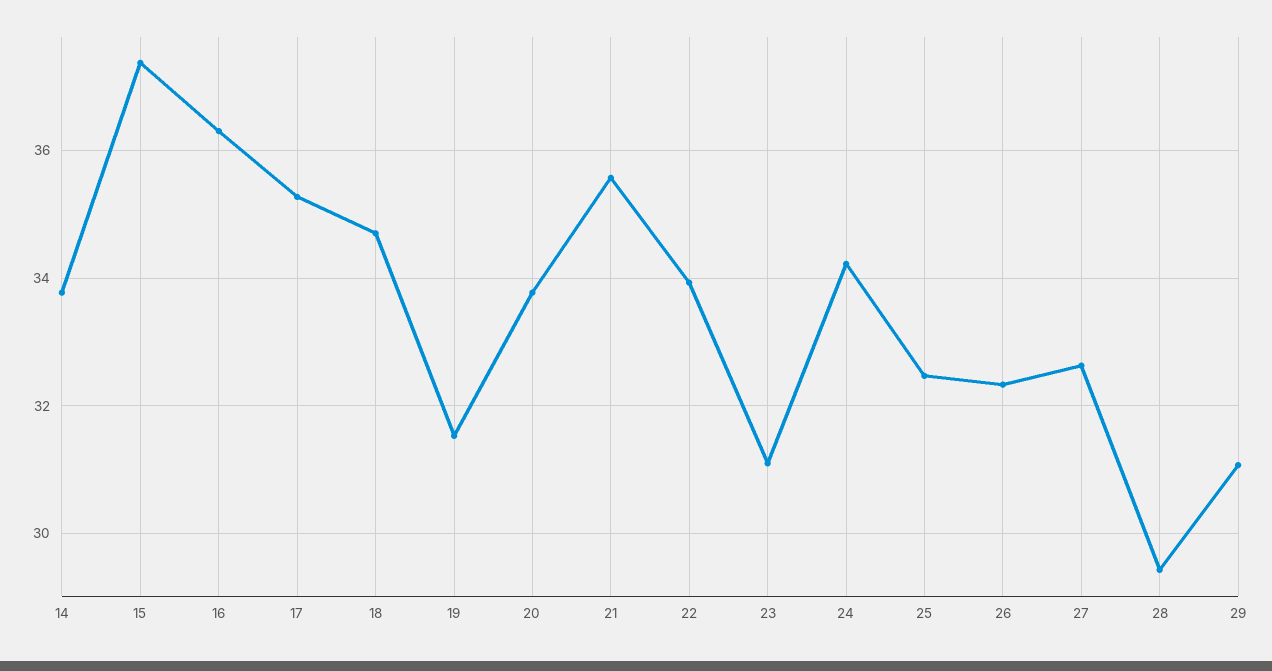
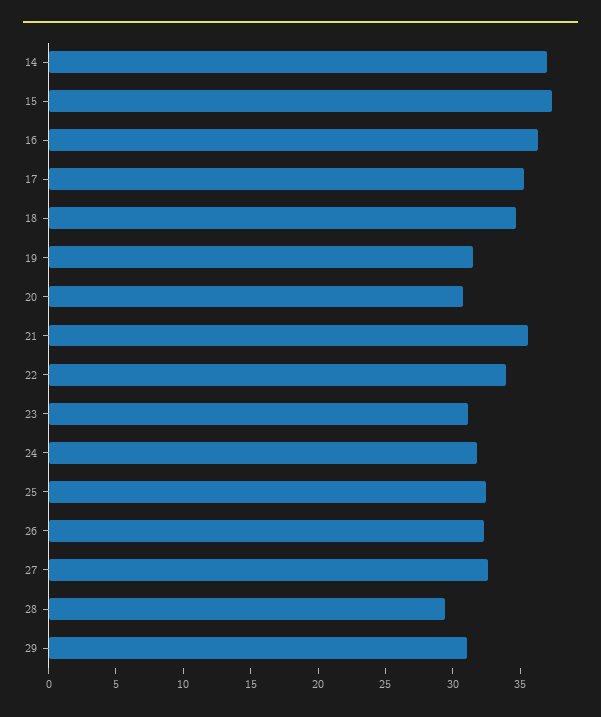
14: 33.8 -> 37
20: 33.8 -> 31
24: 34.2 -> 32

